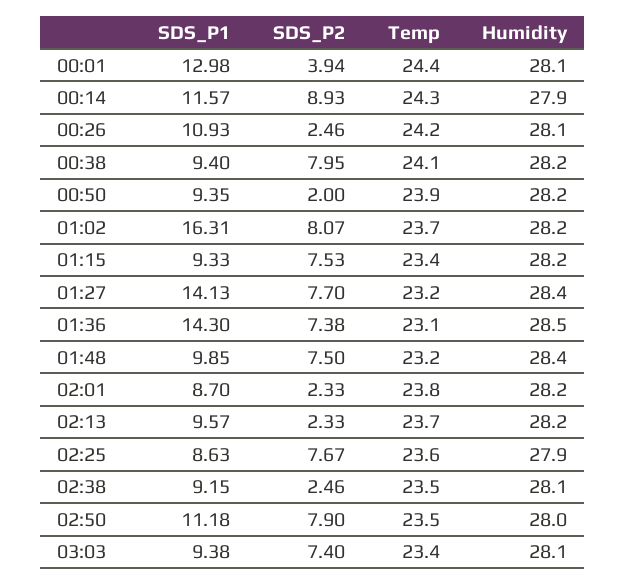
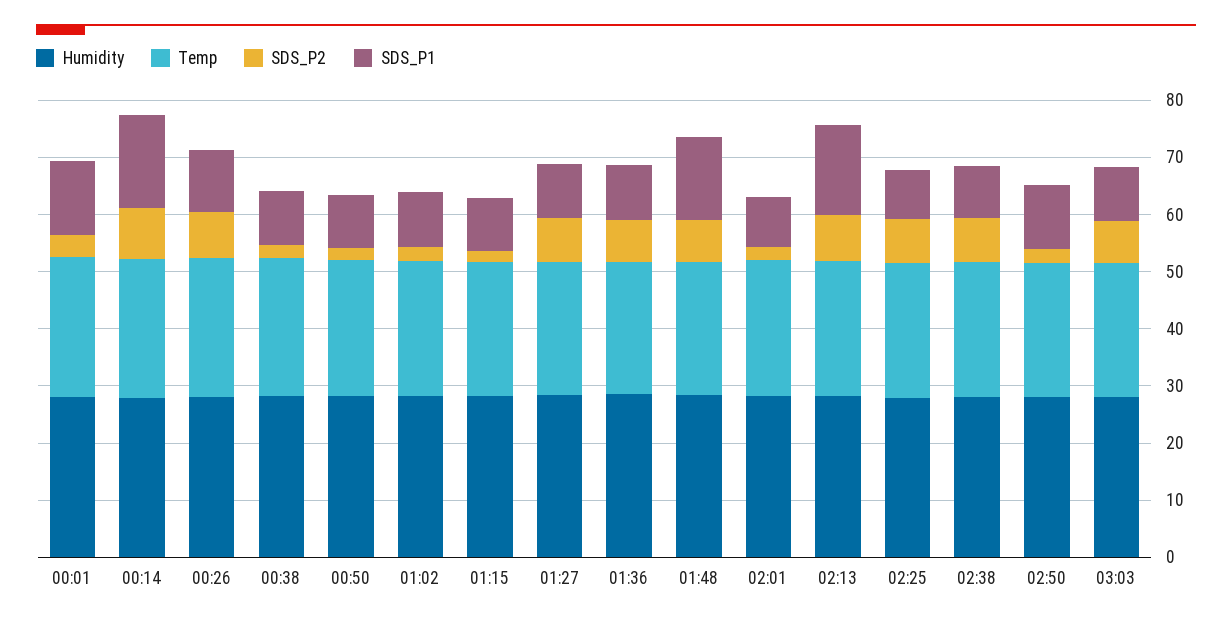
SDS_P1, 00:14: 11.57 -> 16
SDS_P2, 00:26: 2.46 -> 8
SDS_P2, 00:38: 7.95 -> 2
SDS_P1, 01:02: 16.31 -> 10
SDS_P2, 01:02: 8.07 -> 2
SDS_P2, 01:15: 7.53 -> 2
SDS_P1, 01:27: 14.13 -> 10
SDS_P1, 01:36: 14.3 -> 10
SDS_P1, 01:48: 9.85 -> 14
SDS_P1, 02:13: 9.57 -> 16
SDS_P2, 02:13: 2.33 -> 8
SDS_P2, 02:38: 2.46 -> 8
SDS_P2, 02:50: 7.9 -> 2

